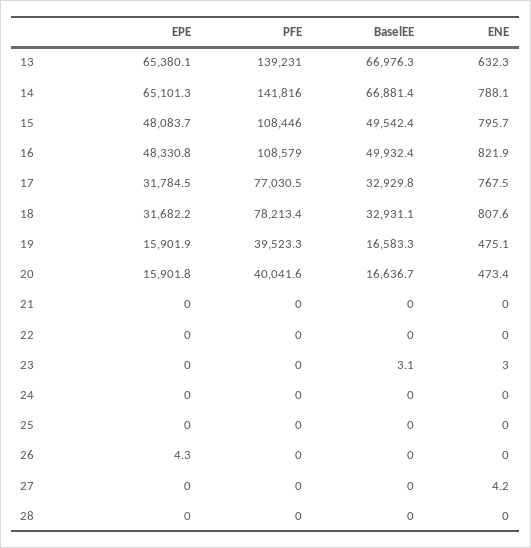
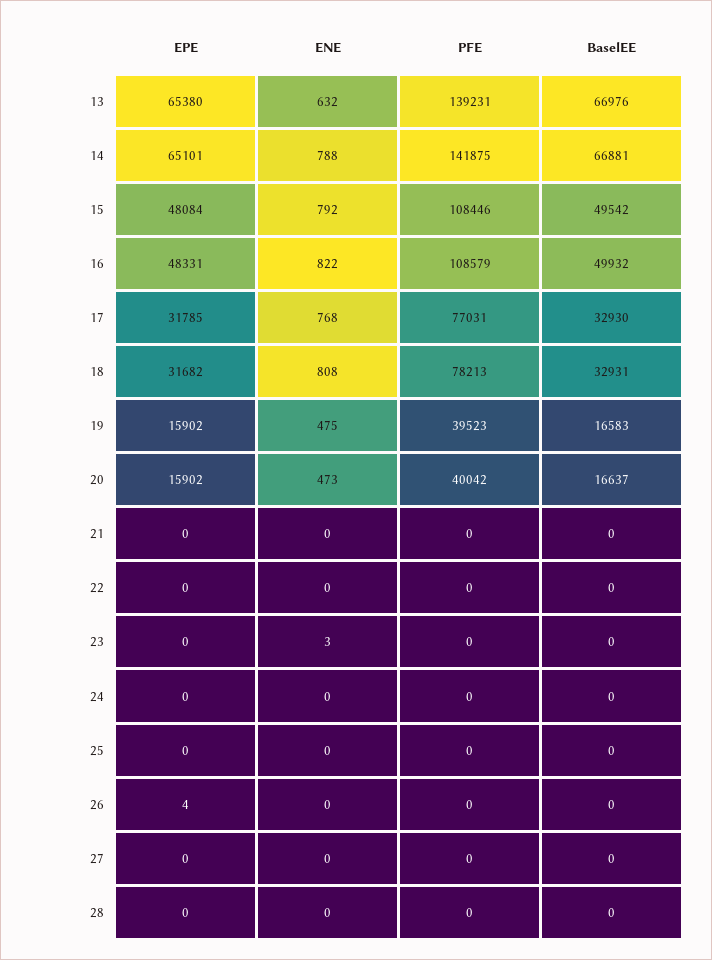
PFE, 14: 141816 -> 141875
ENE, 15: 795.7 -> 792
BaselEE, 23: 3.1 -> 0
ENE, 27: 4.2 -> 0

